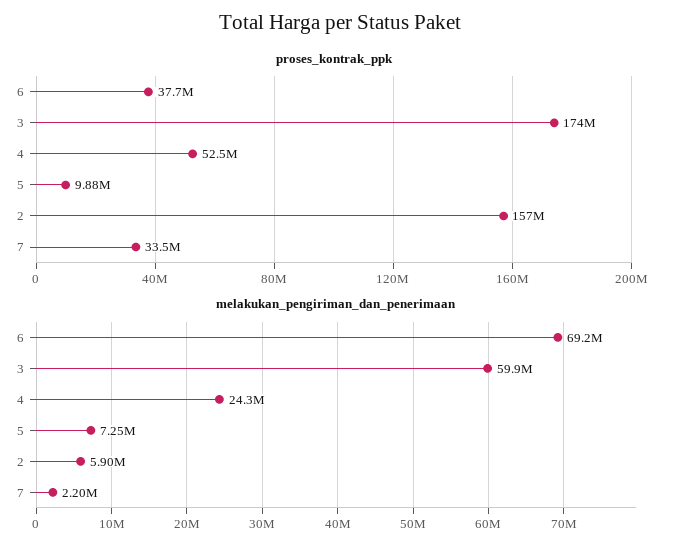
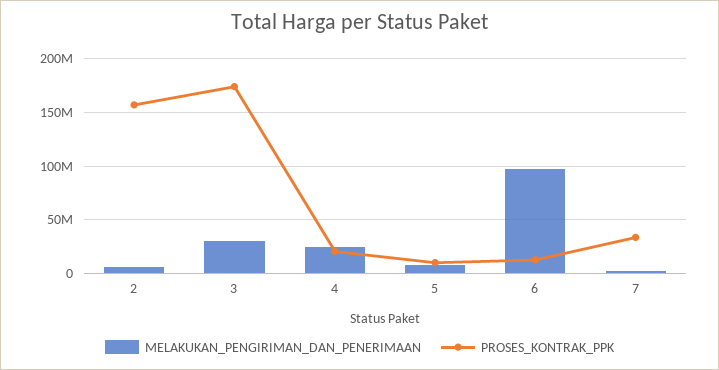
proses_kontrak_ppk, 6: 37700000 -> 10000000
proses_kontrak_ppk, 4: 52500000 -> 20000000
melakukan_pengiriman_dan_penerimaan, 6: 69200000 -> 100000000
melakukan_pengiriman_dan_penerimaan, 3: 59900000 -> 30000000

